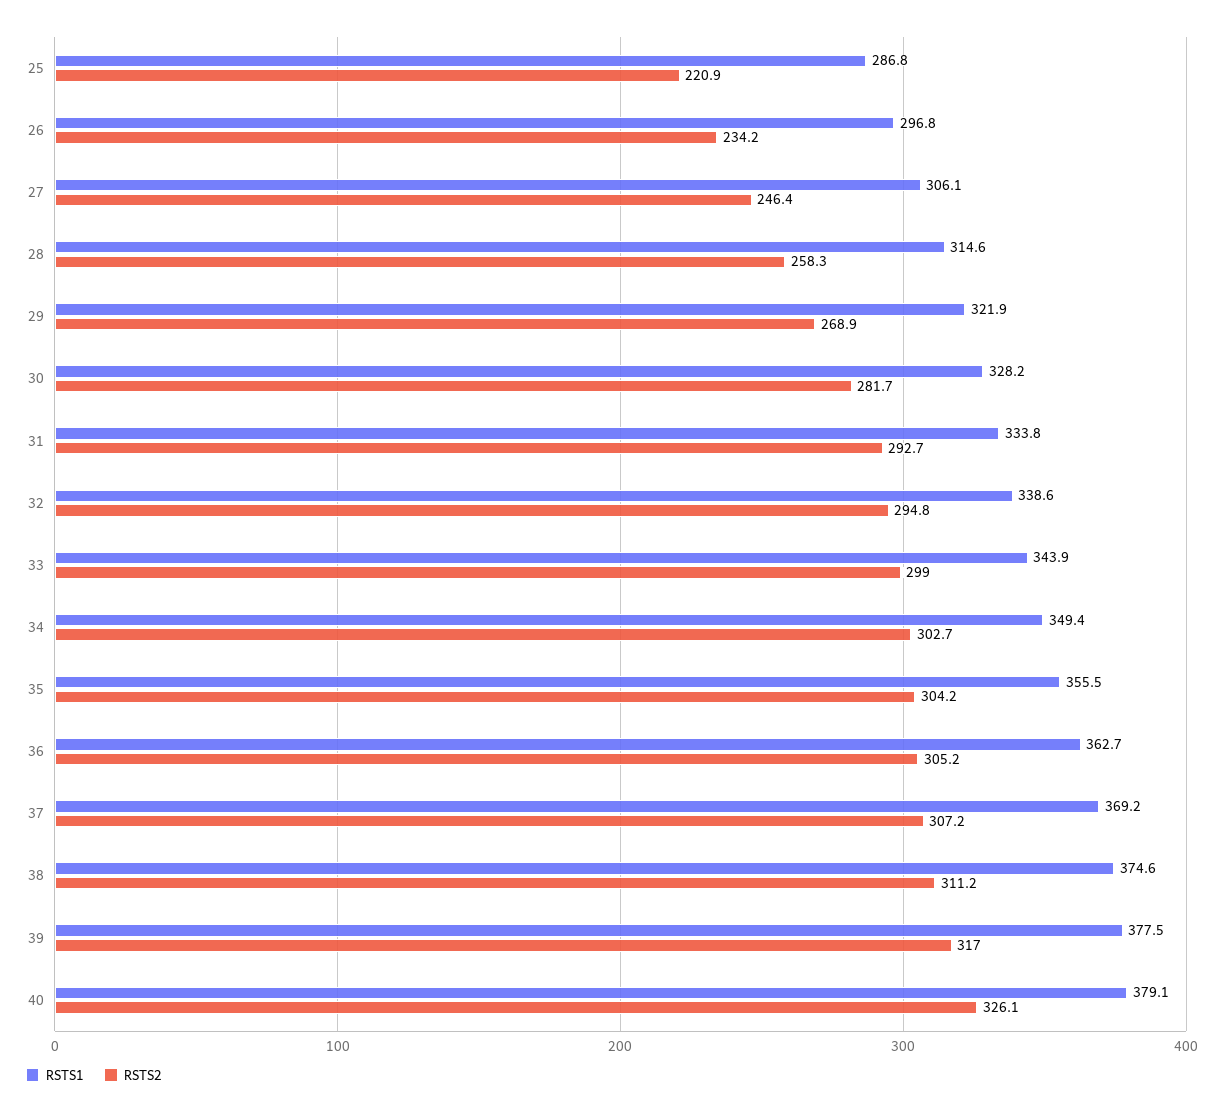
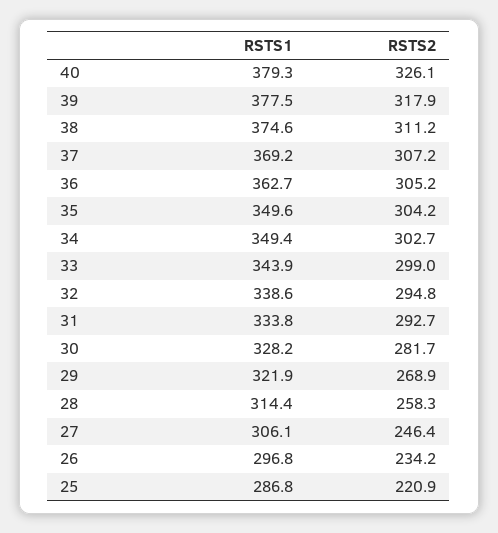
RSTS1, 28: 314.6 -> 314.4
RSTS1, 35: 355.5 -> 349.6
RSTS2, 39: 317 -> 317.9
RSTS1, 40: 379.1 -> 379.3

